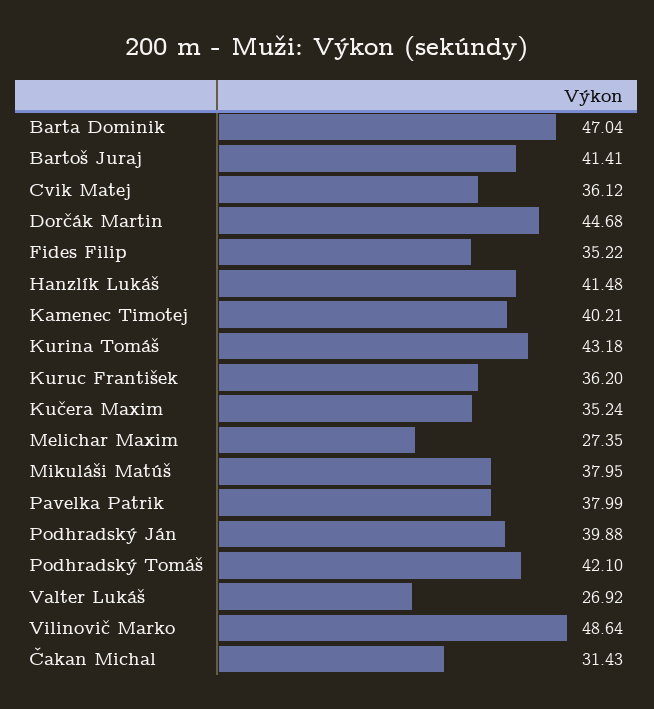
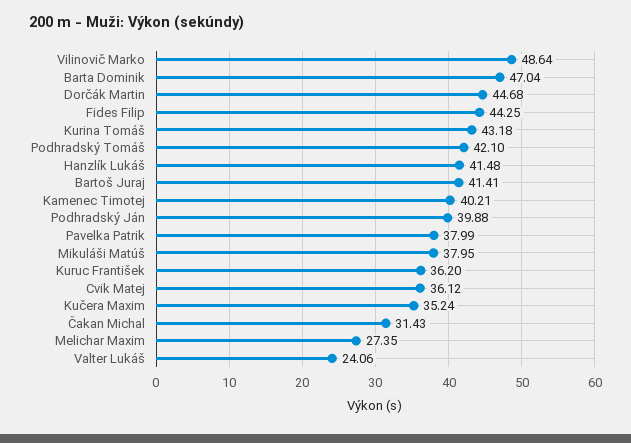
Fides Filip: 35.22 -> 44.25
Valter Lukáš: 26.92 -> 24.06

